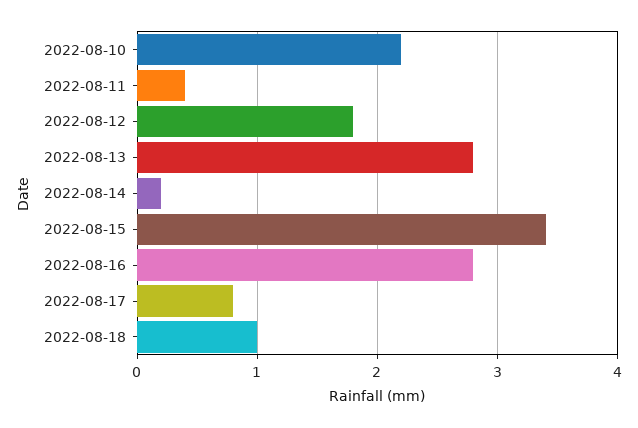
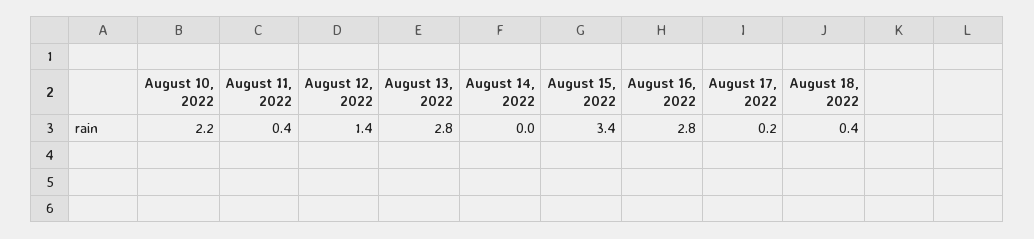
2022-08-12: 1.8 -> 1.4
2022-08-14: 0.2 -> 0
2022-08-17: 0.8 -> 0.2
2022-08-18: 1 -> 0.4

